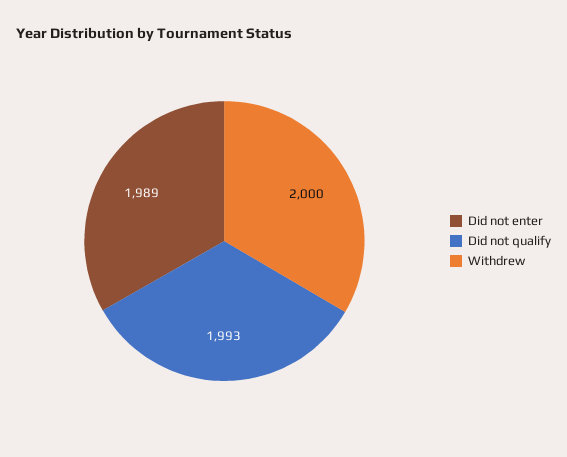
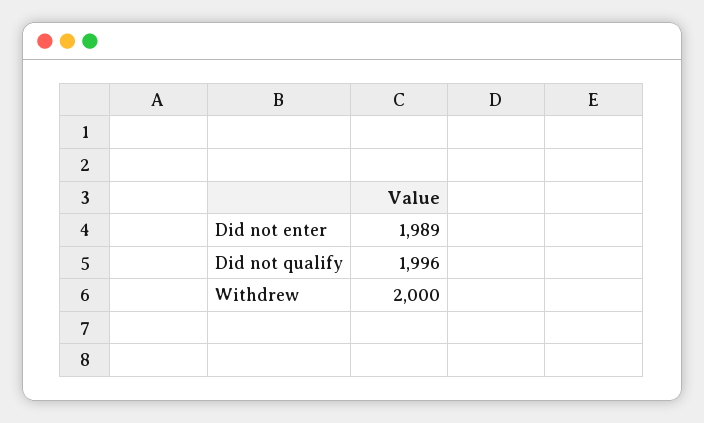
Did not qualify: 1993 -> 1996

